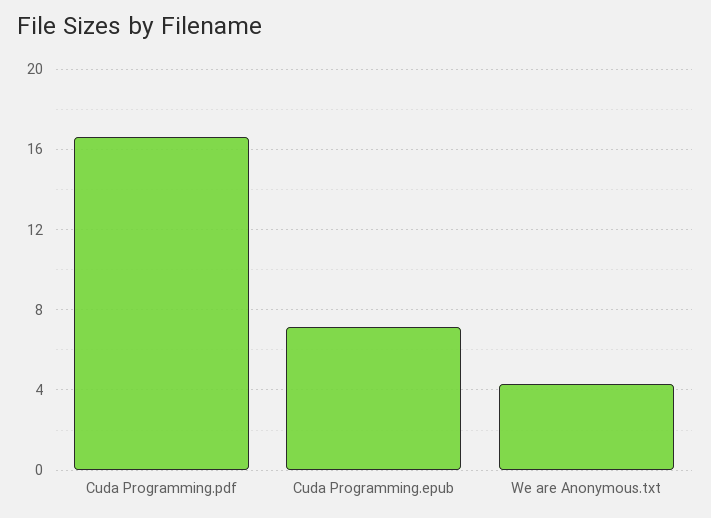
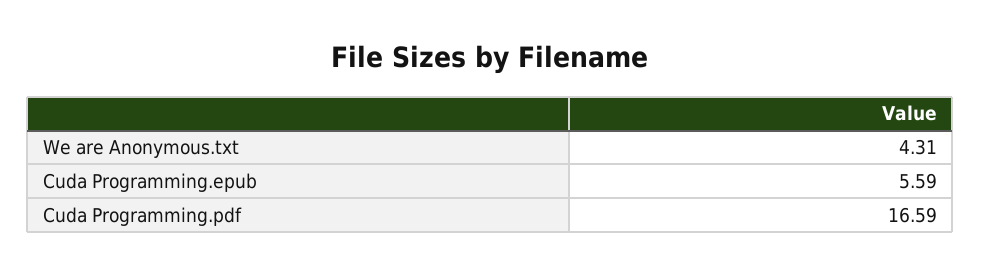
Cuda Programming.epub: 7 -> 5.59

